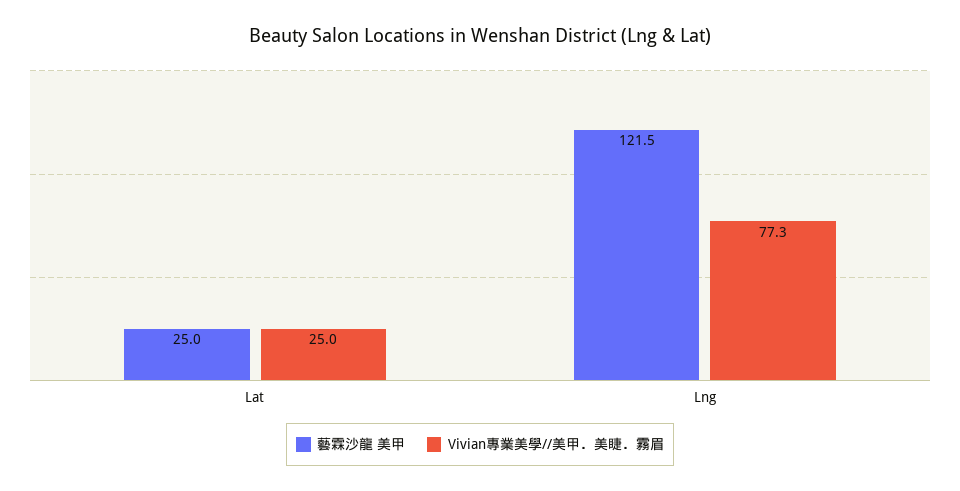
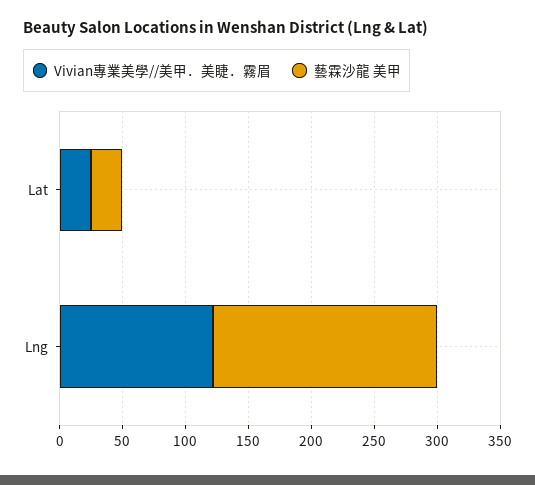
藝霖沙龍 美甲, Lng: 121.5 -> 180
Vivian專業美學//美甲．美睫．霧眉, Lng: 77.3 -> 120

